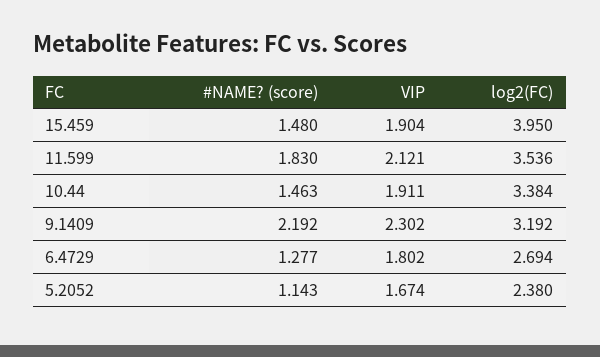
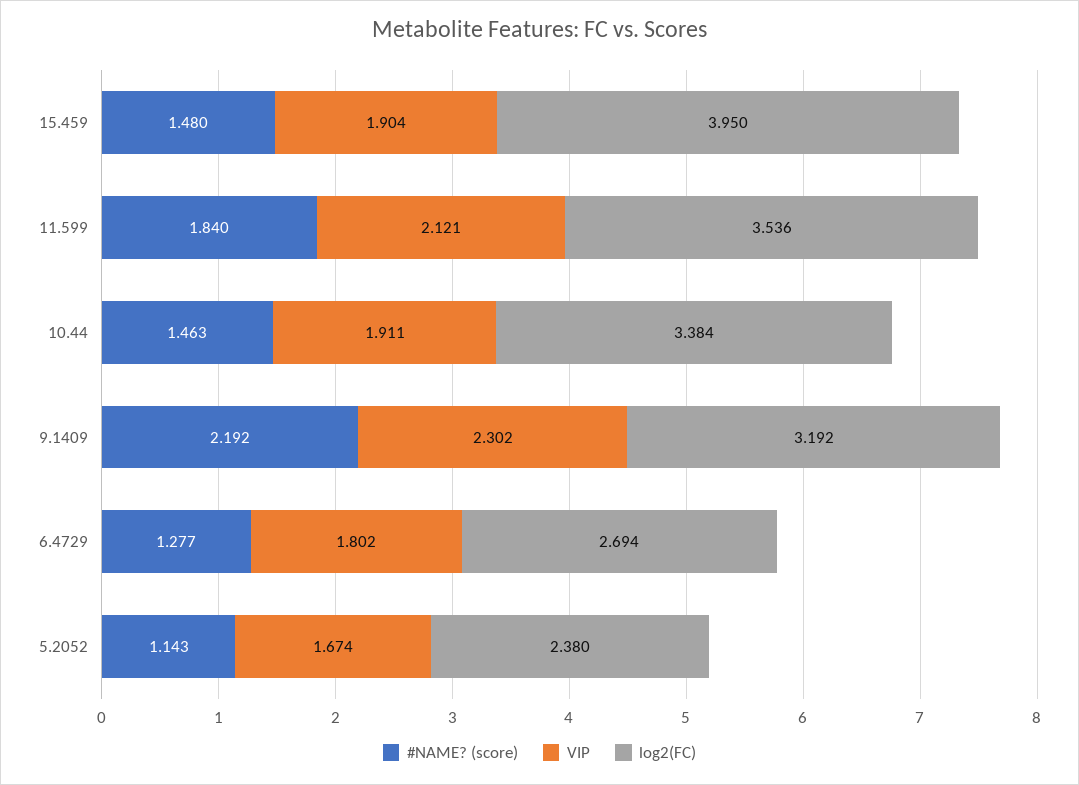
#NAME? (score), 11.599: 1.83 -> 1.84

